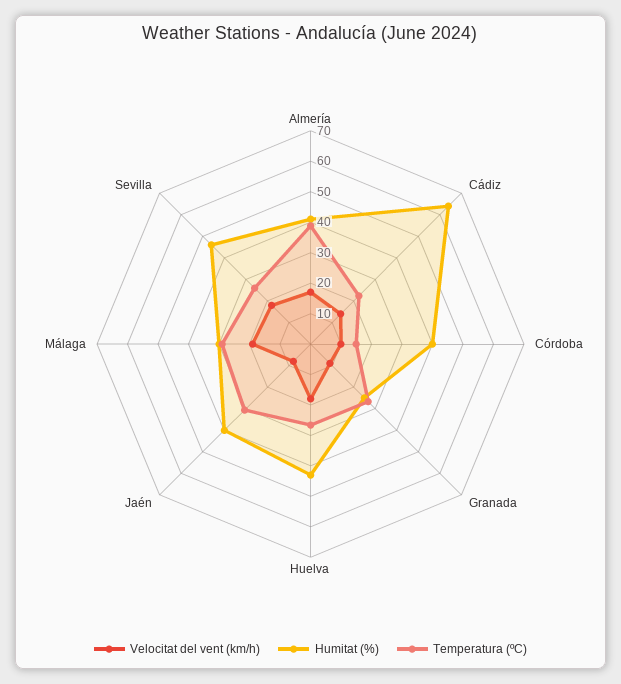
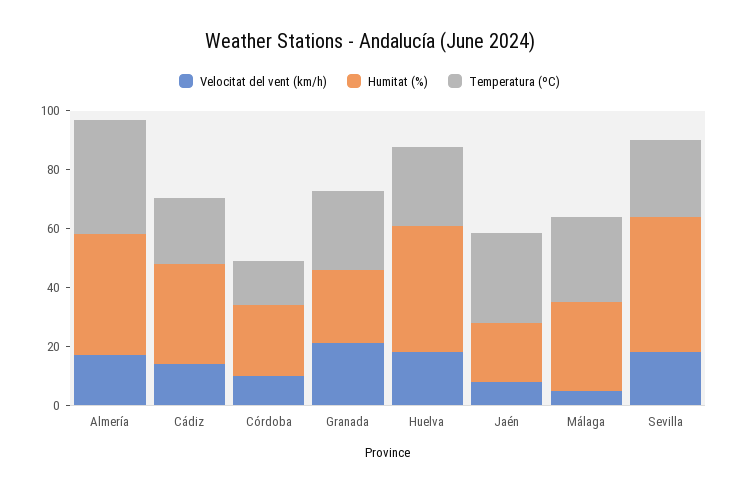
Humitat (%), Cádiz: 65 -> 35
Humitat (%), Córdoba: 40 -> 25
Velocitat del vent (km/h), Granada: 10 -> 20
Humitat (%), Jaén: 40 -> 20
Velocitat del vent (km/h), Málaga: 20 -> 5

